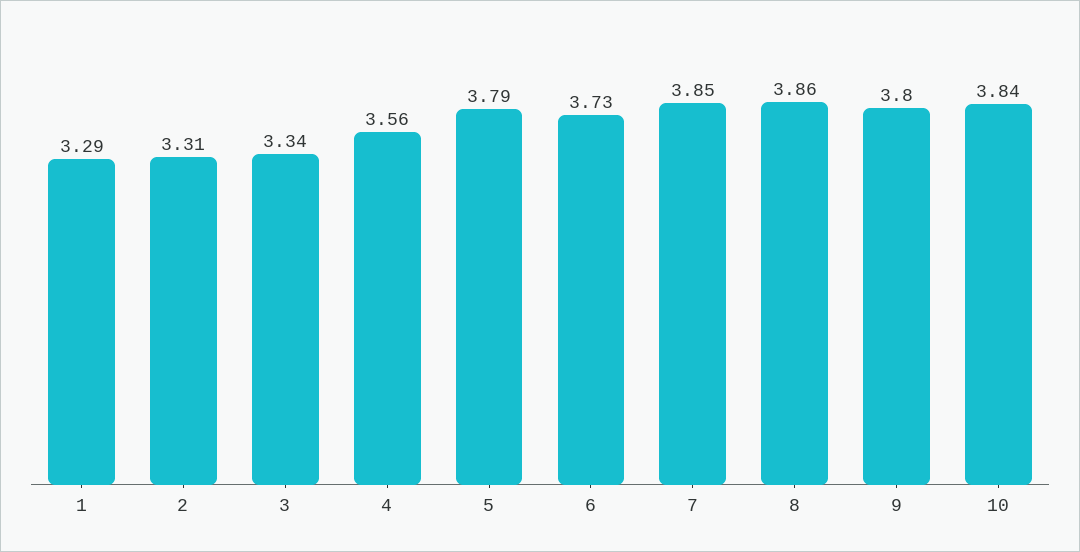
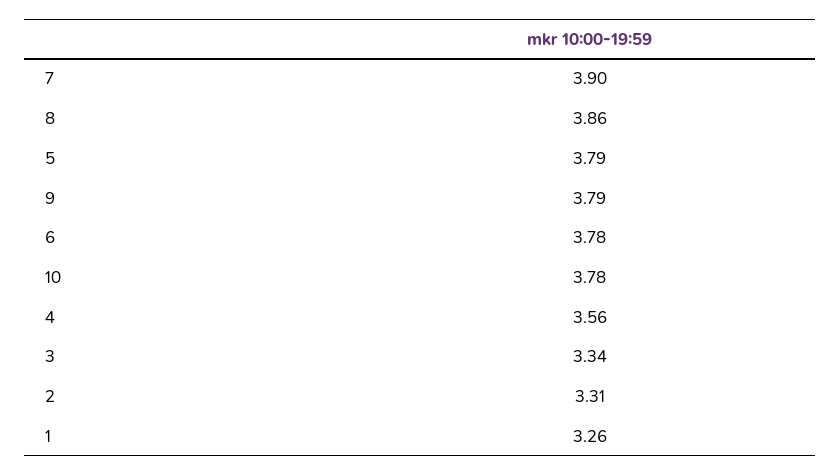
1: 3.29 -> 3.26
6: 3.73 -> 3.78
7: 3.85 -> 3.9
9: 3.8 -> 3.79
10: 3.84 -> 3.78

